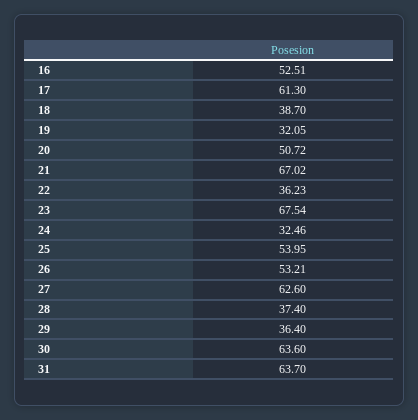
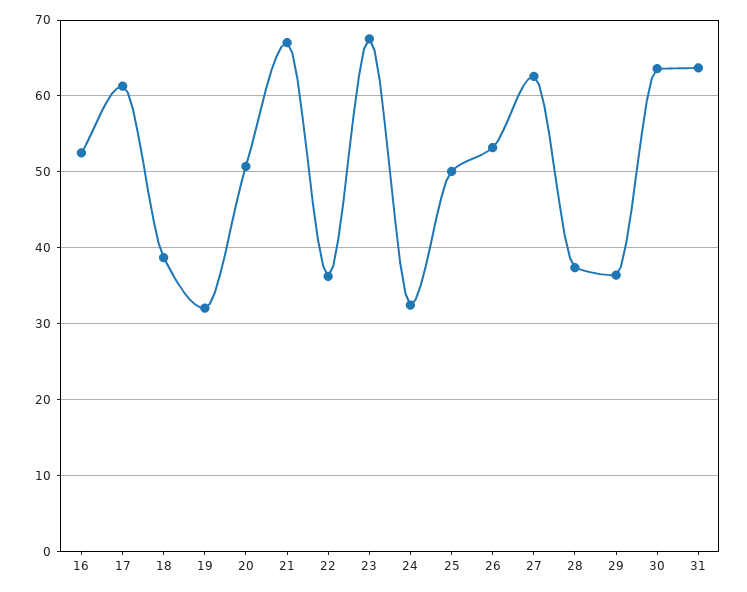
25: 53.95 -> 50

